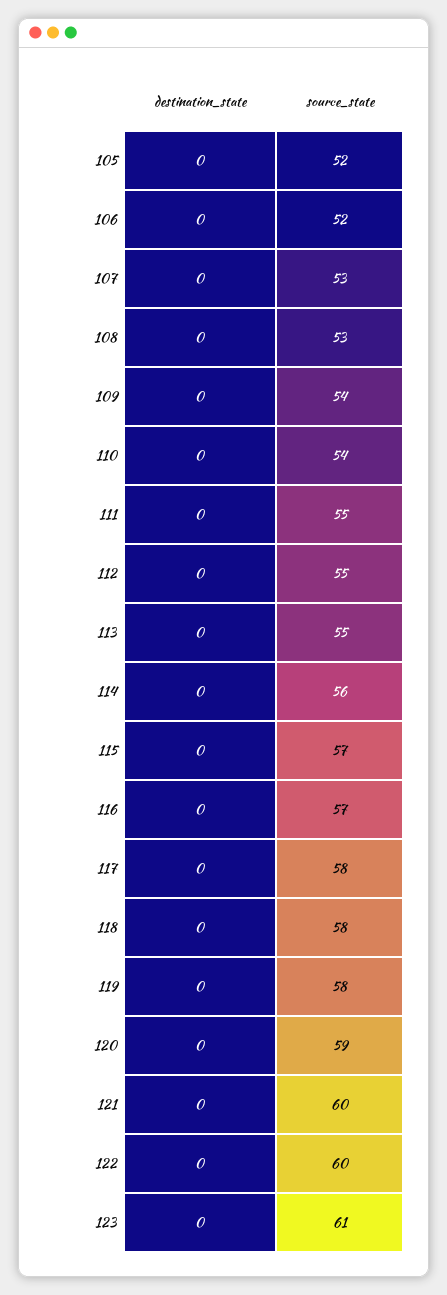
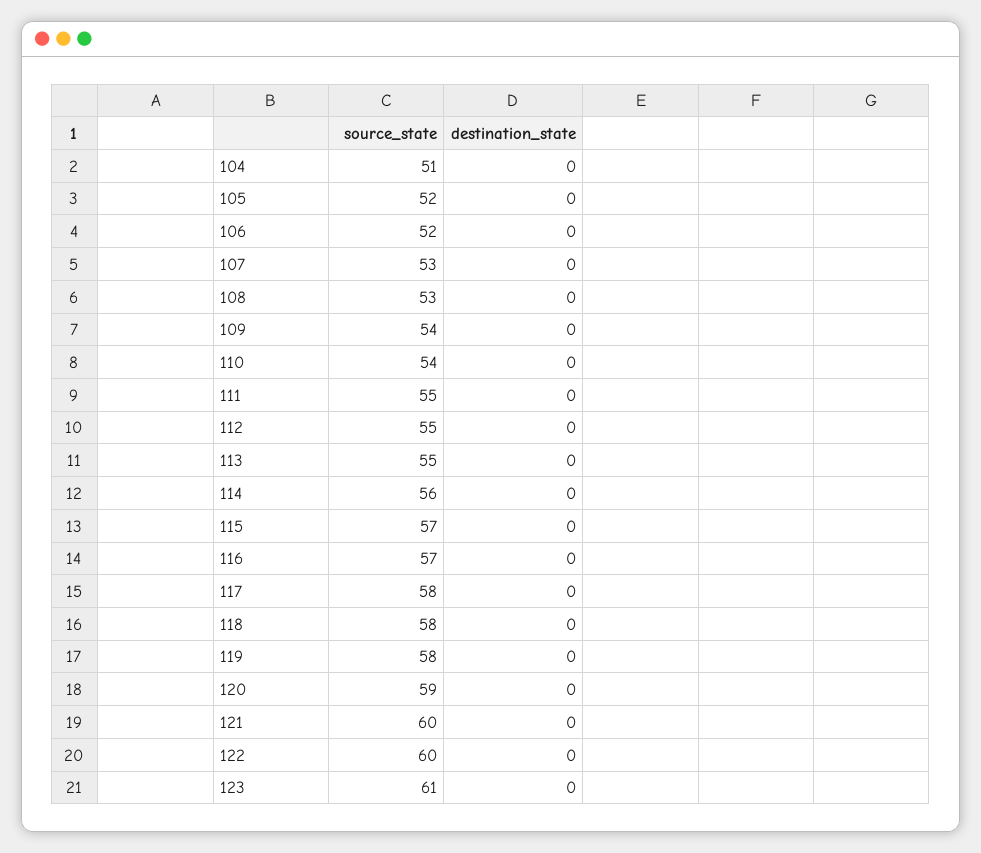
source_state, 104: none -> 51
destination_state, 104: none -> 0

